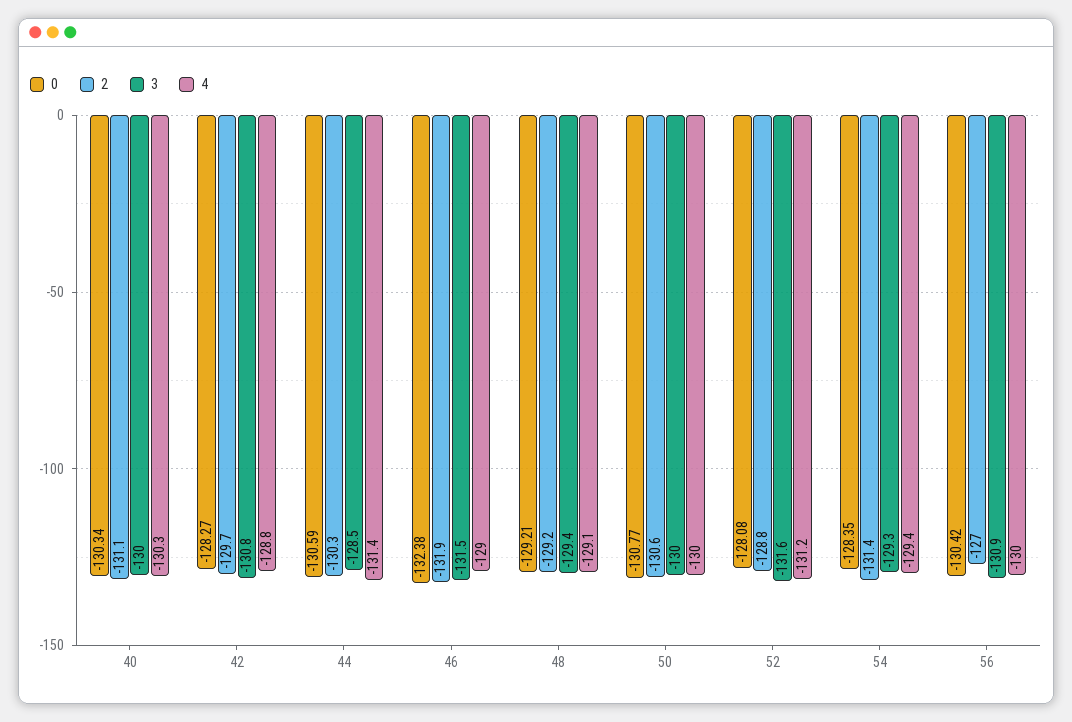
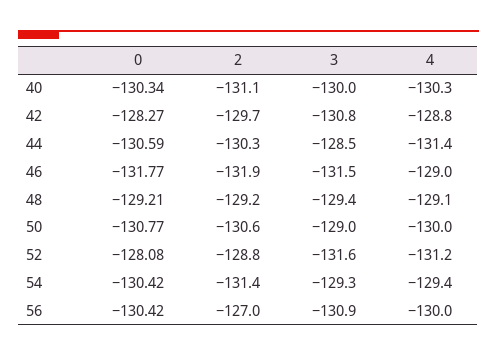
0, 46: -132.38 -> -131.77
3, 50: -130 -> -129
0, 54: -128.35 -> -130.42

